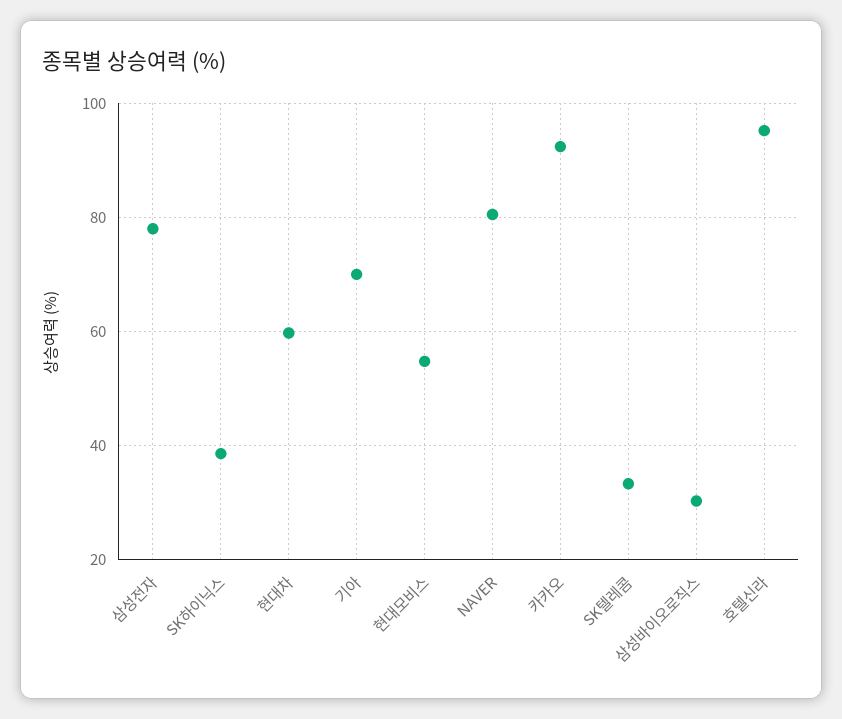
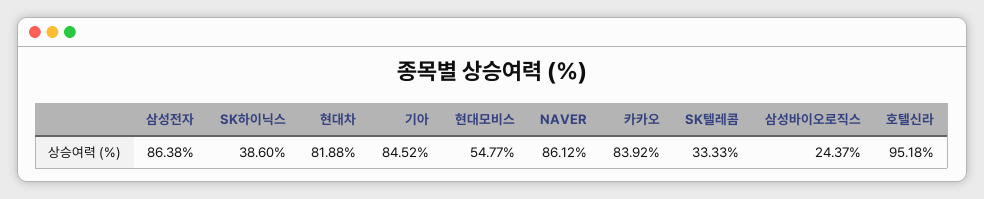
삼성전자: 78 -> 86.38
현대차: 60 -> 81.88
기아: 70 -> 84.52
NAVER: 80 -> 86.12
카카오: 92 -> 83.92
삼성바이오로직스: 30 -> 24.37

